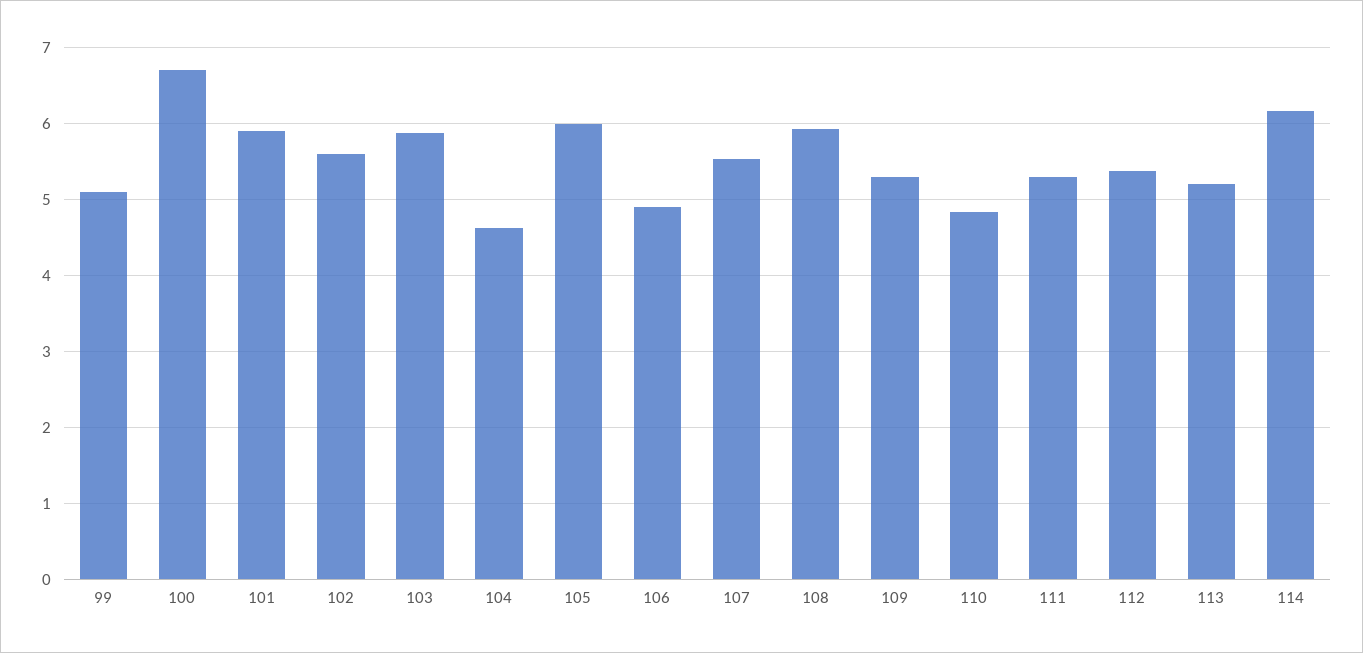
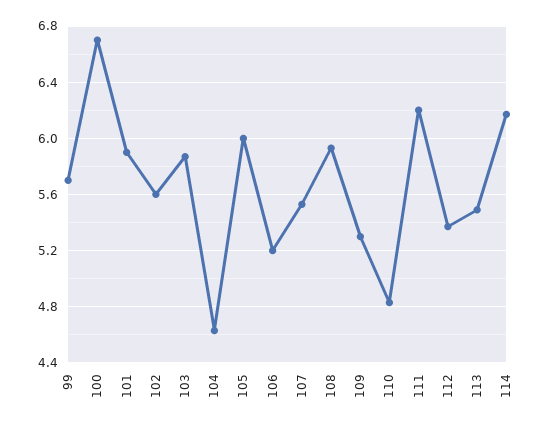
99: 5.1 -> 5.7
106: 4.9 -> 5.2
111: 5.3 -> 6.2
113: 5.2 -> 5.5

